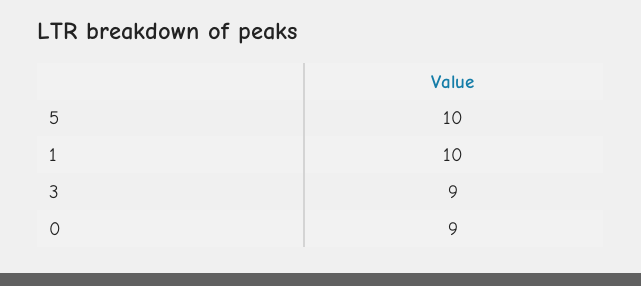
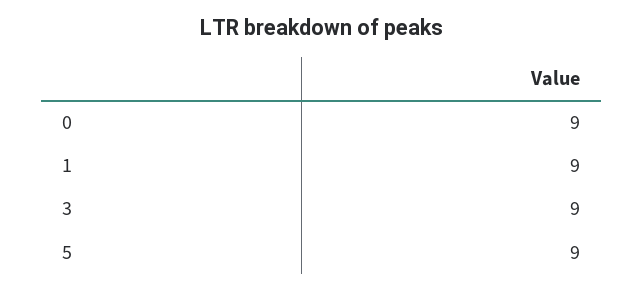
5: 10 -> 9
1: 10 -> 9

